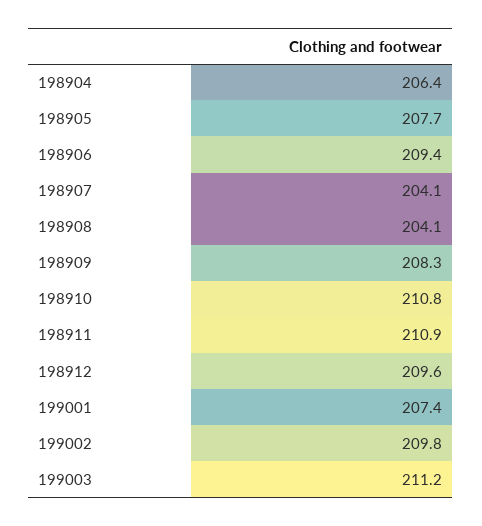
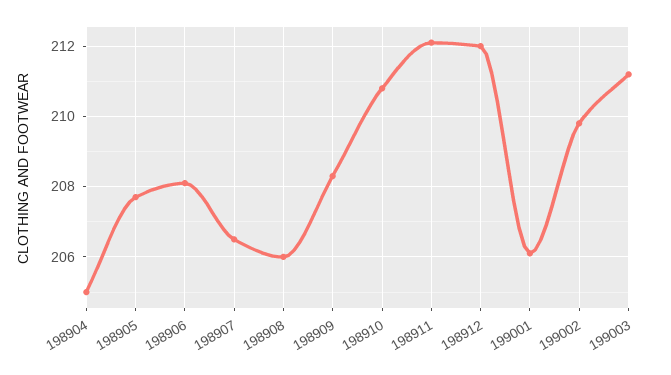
198904: 206.4 -> 205
198906: 209.4 -> 208
198907: 204.1 -> 206.5
198908: 204.1 -> 206
198911: 210.9 -> 212
198912: 209.6 -> 212
199001: 207.4 -> 206

